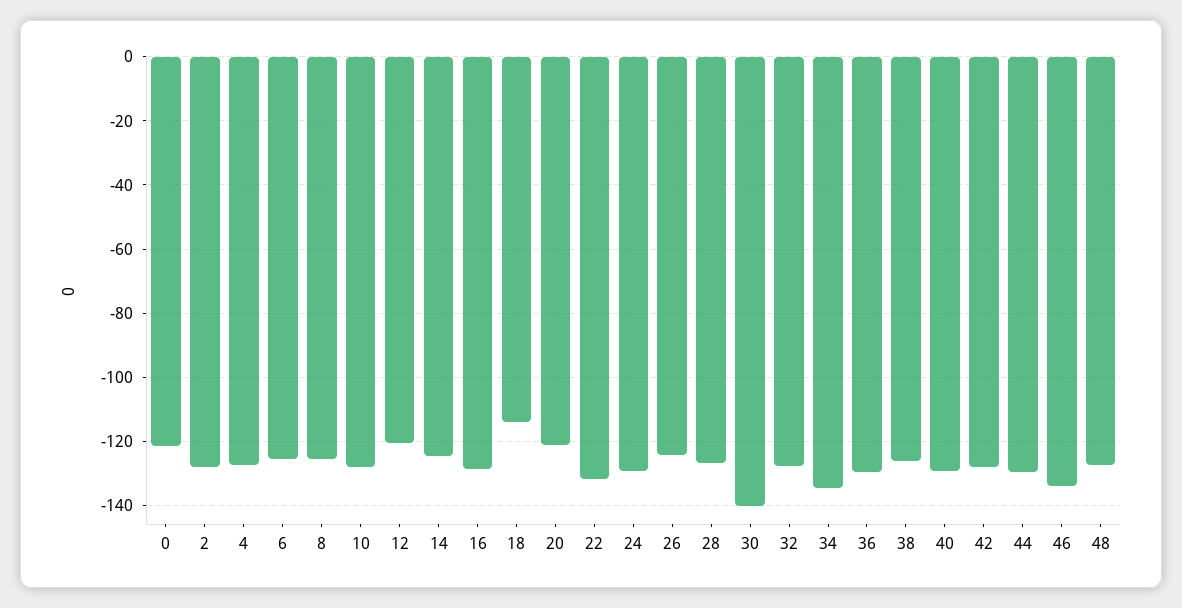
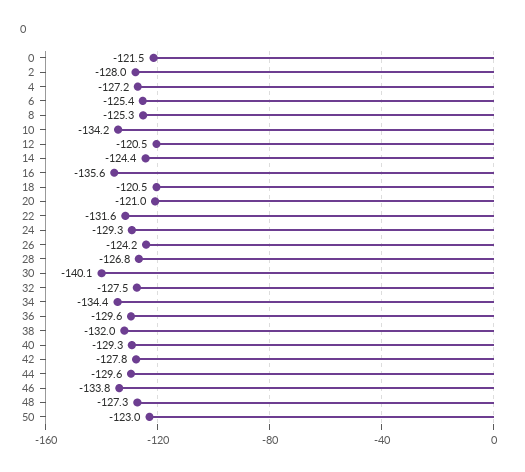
10: -128 -> -134.2
16: -128 -> -135.6
18: -114 -> -120.5
38: -126 -> -132
50: none -> -123

